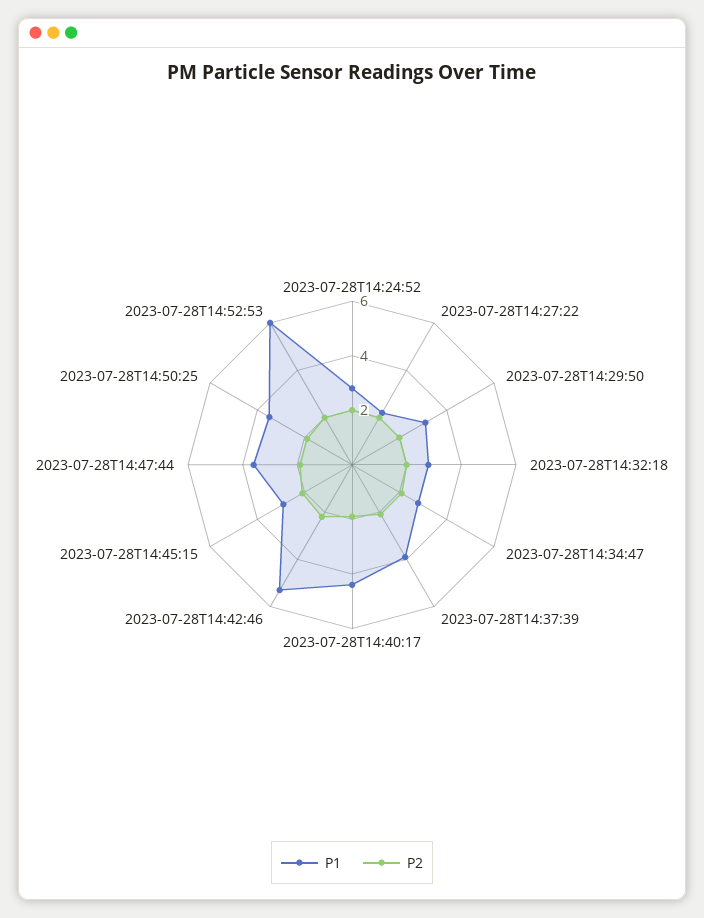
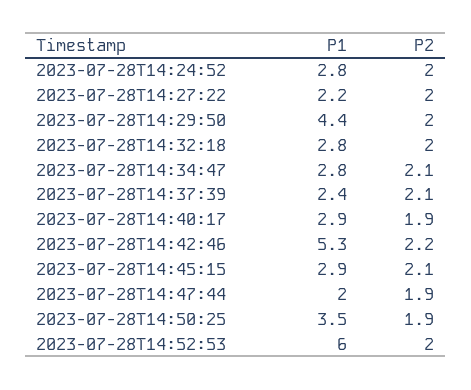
P1, 2023-07-28T14:29:50: 3 -> 4.4
P1, 2023-07-28T14:37:39: 4 -> 2.4
P1, 2023-07-28T14:40:17: 4.5 -> 2.9
P1, 2023-07-28T14:47:44: 3.5 -> 2

